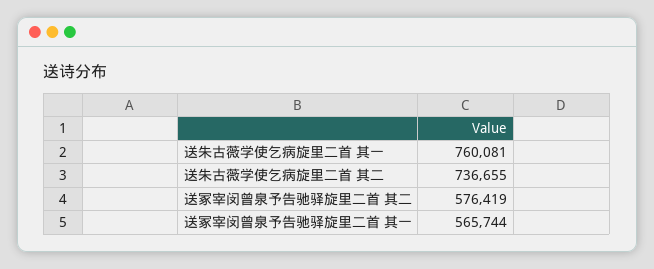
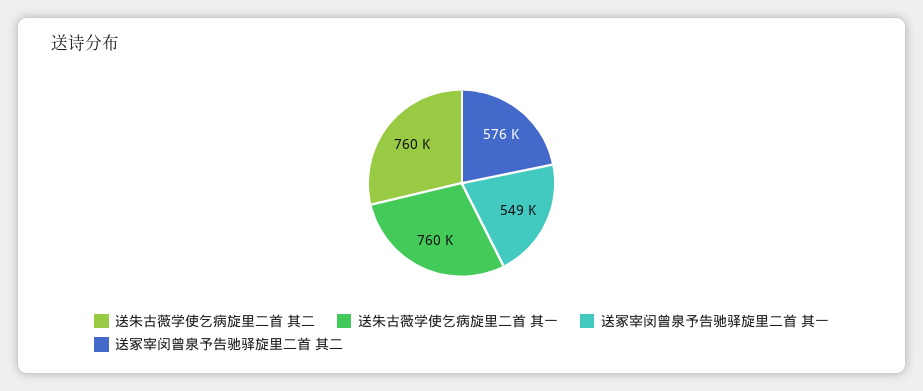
送朱古薇学使乞病旋里二首 其二: 736655 -> 760000
送冢宰闵曾泉予告驰驿旋里二首 其一: 565744 -> 549000

